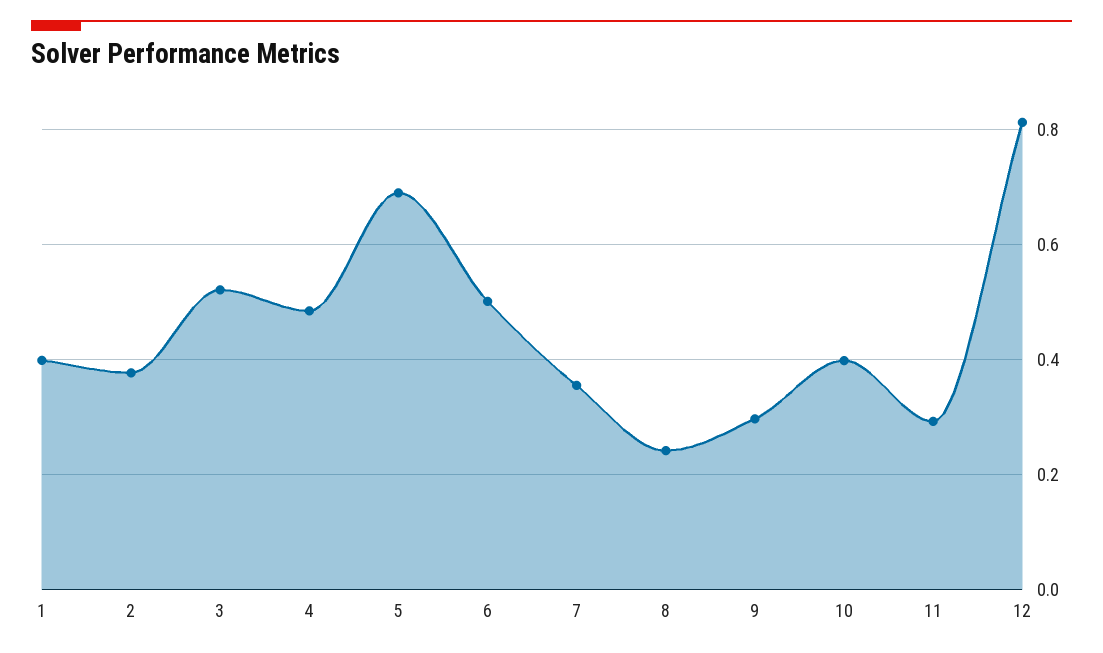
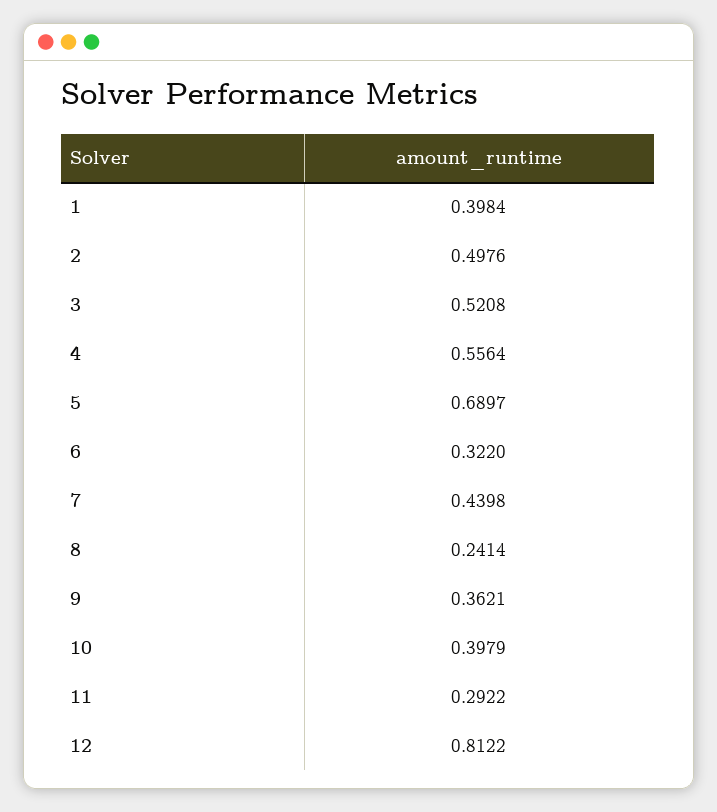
2: 0.38 -> 0.4976
4: 0.48 -> 0.5564
6: 0.5 -> 0.322
7: 0.36 -> 0.4398
9: 0.3 -> 0.3621

